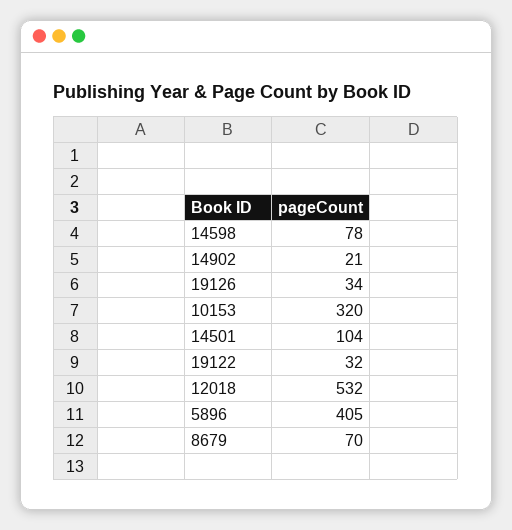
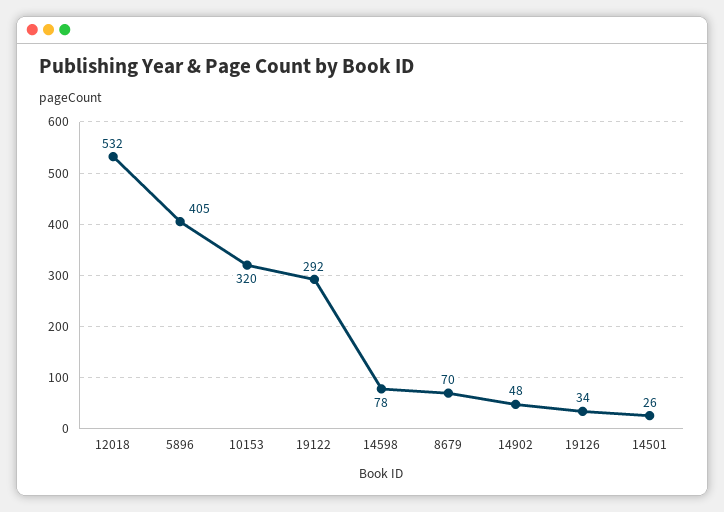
14902: 21 -> 48
14501: 104 -> 26
19122: 32 -> 292

